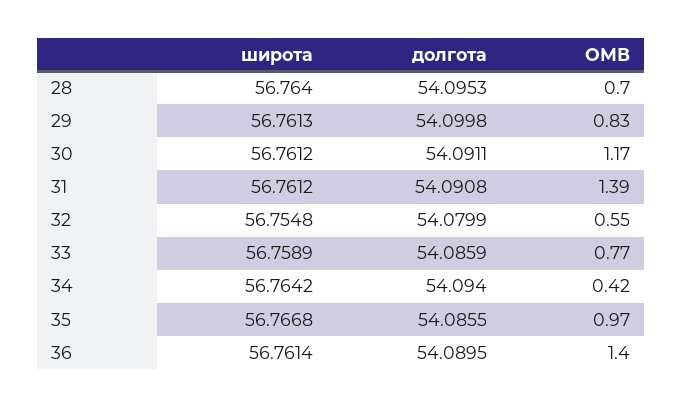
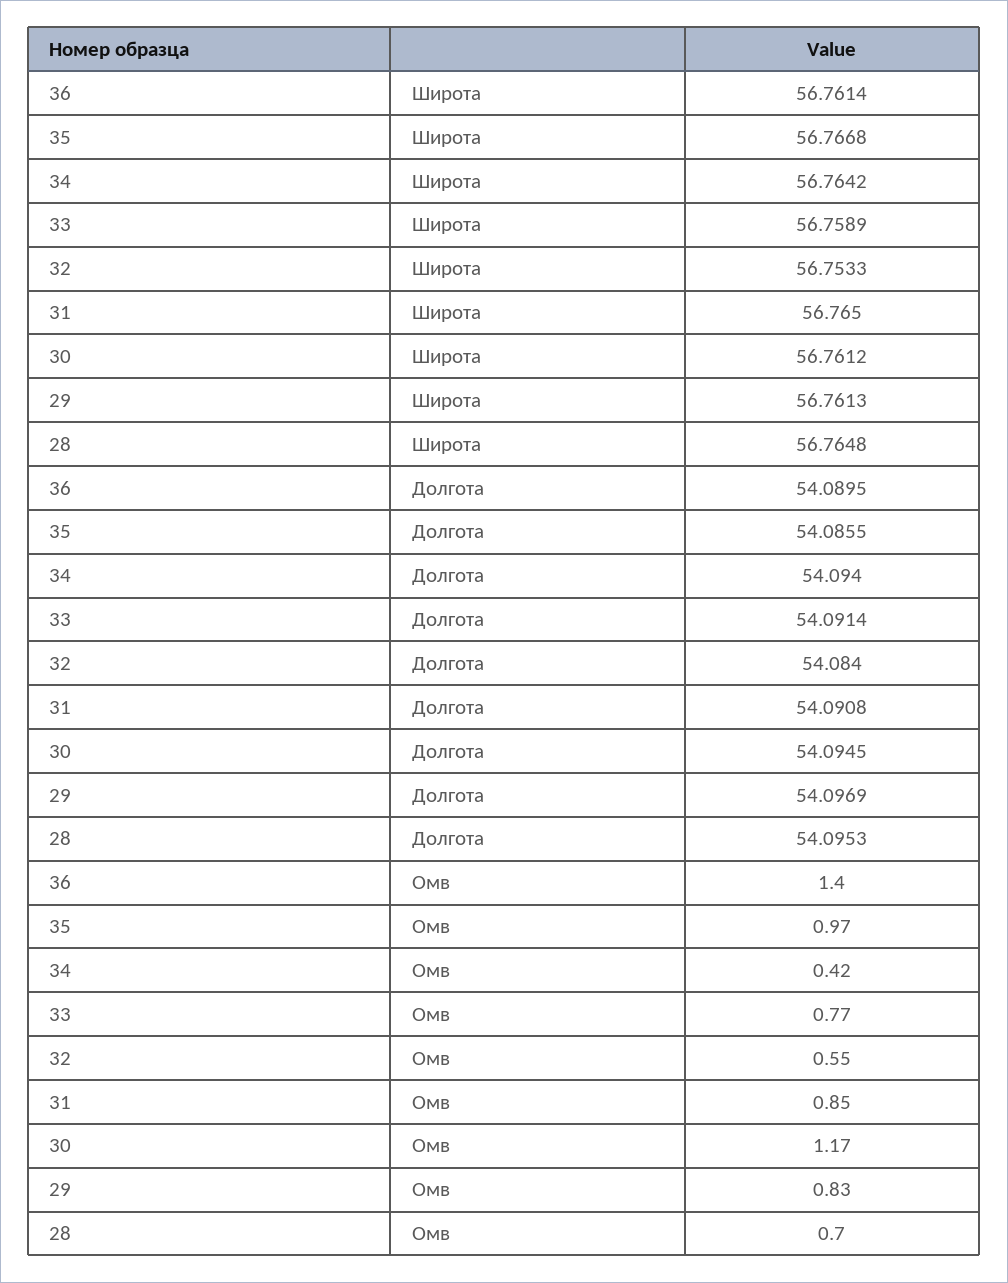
широта, 28: 56.764 -> 56.7648
долгота, 29: 54.0998 -> 54.0969
долгота, 30: 54.0911 -> 54.0945
широта, 31: 56.7612 -> 56.765
ОМВ, 31: 1.39 -> 0.85
широта, 32: 56.7548 -> 56.7533
долгота, 32: 54.0799 -> 54.084
долгота, 33: 54.0859 -> 54.0914

